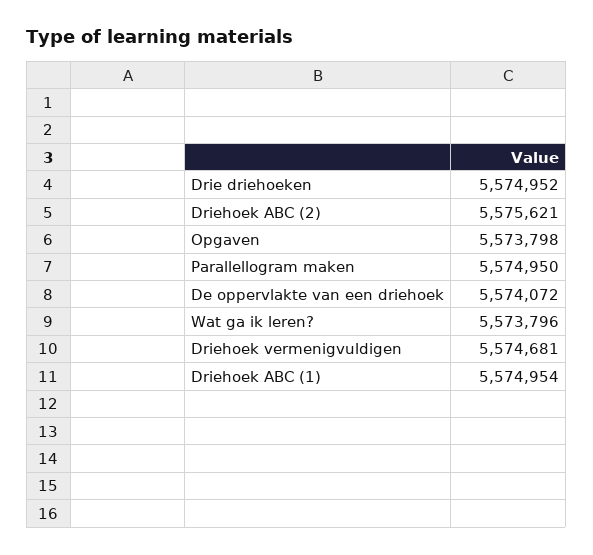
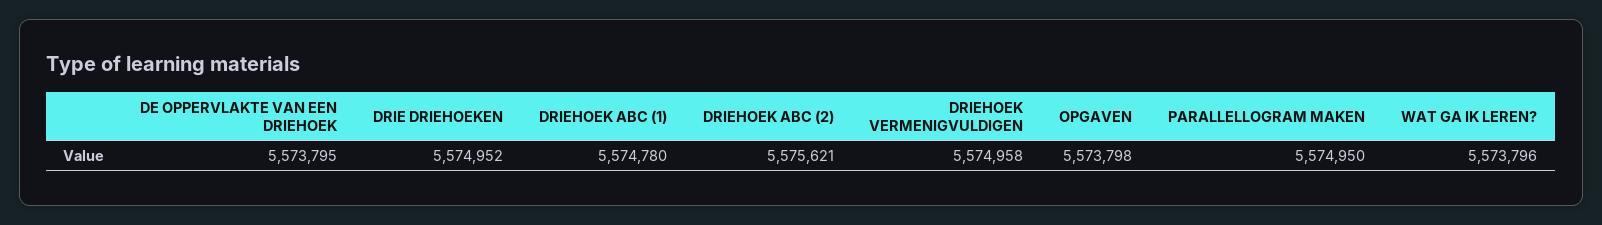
De oppervlakte van een driehoek: 5574072 -> 5573795
Driehoek vermenigvuldigen: 5574681 -> 5574958
Driehoek ABC (1): 5574954 -> 5574780

